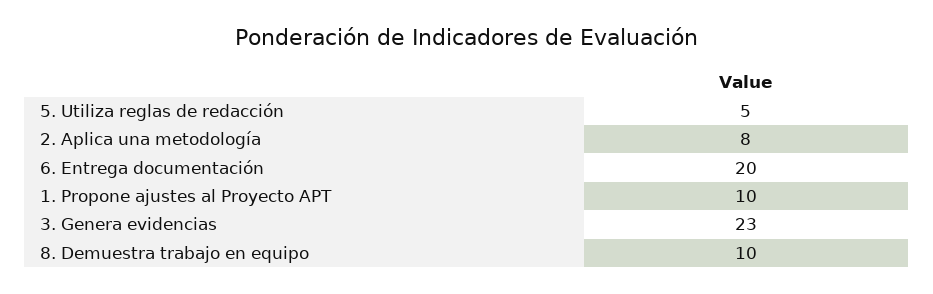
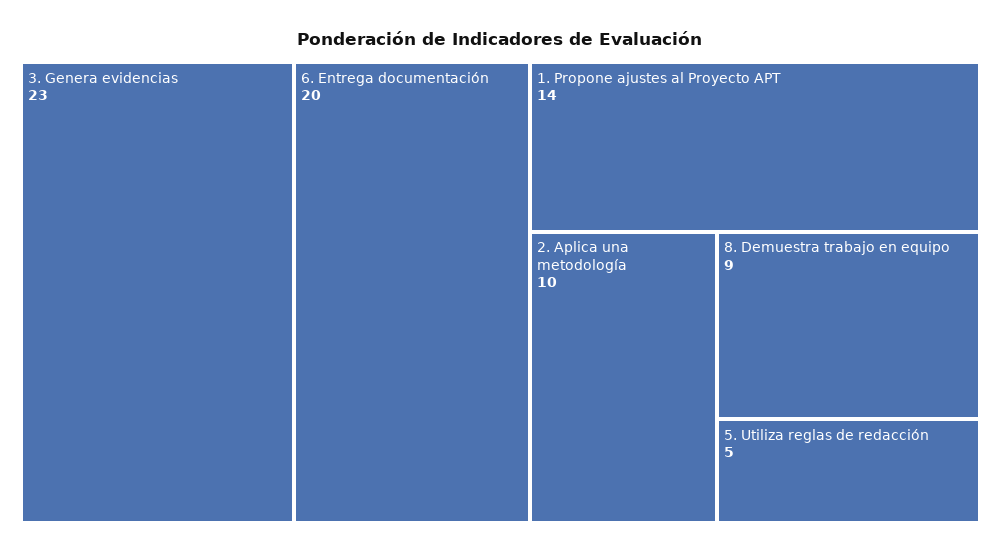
2. Aplica una metodología: 8 -> 10
1. Propone ajustes al Proyecto APT: 10 -> 14
8. Demuestra trabajo en equipo: 10 -> 9

